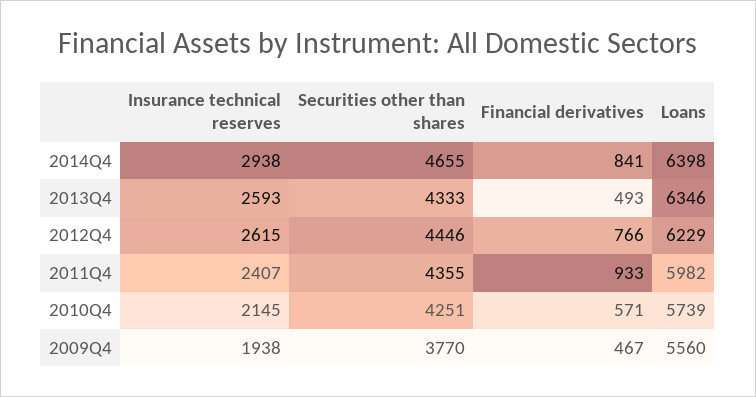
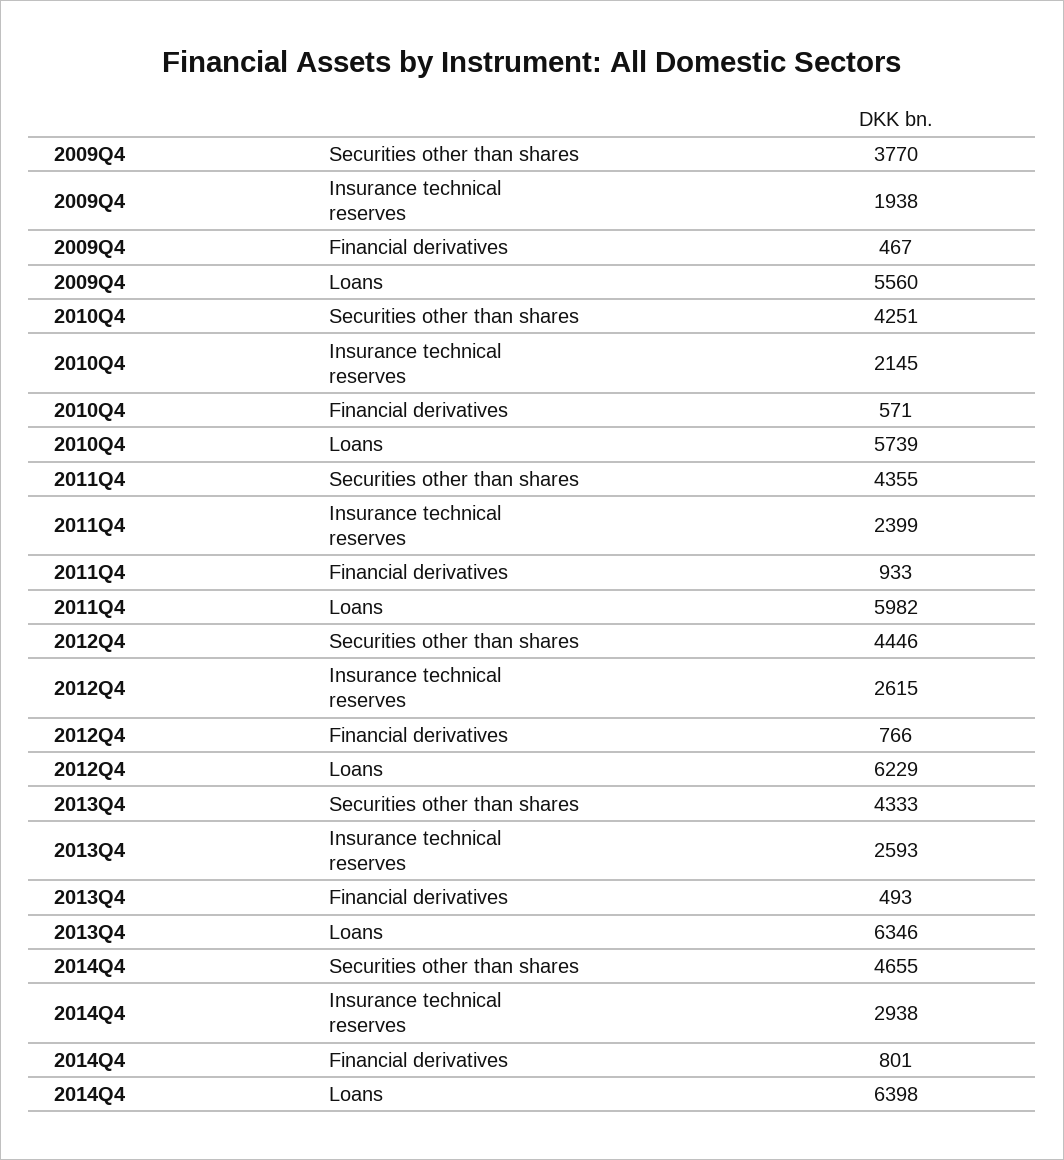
Financial derivatives, 2014Q4: 841 -> 801
Insurance technical reserves, 2011Q4: 2407 -> 2399

